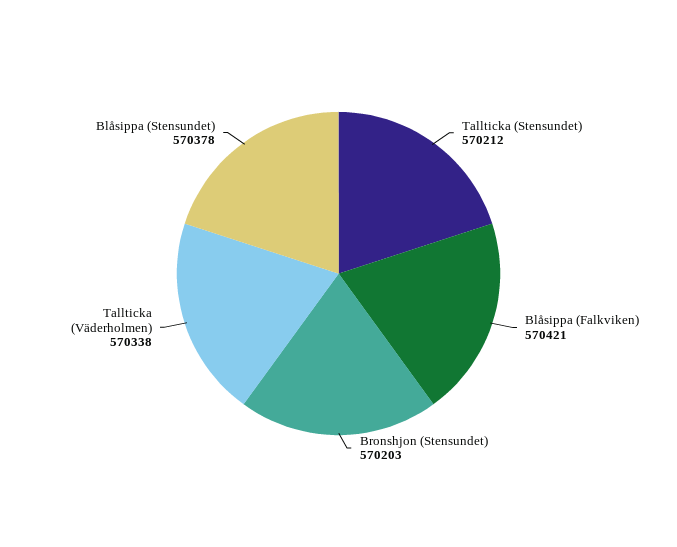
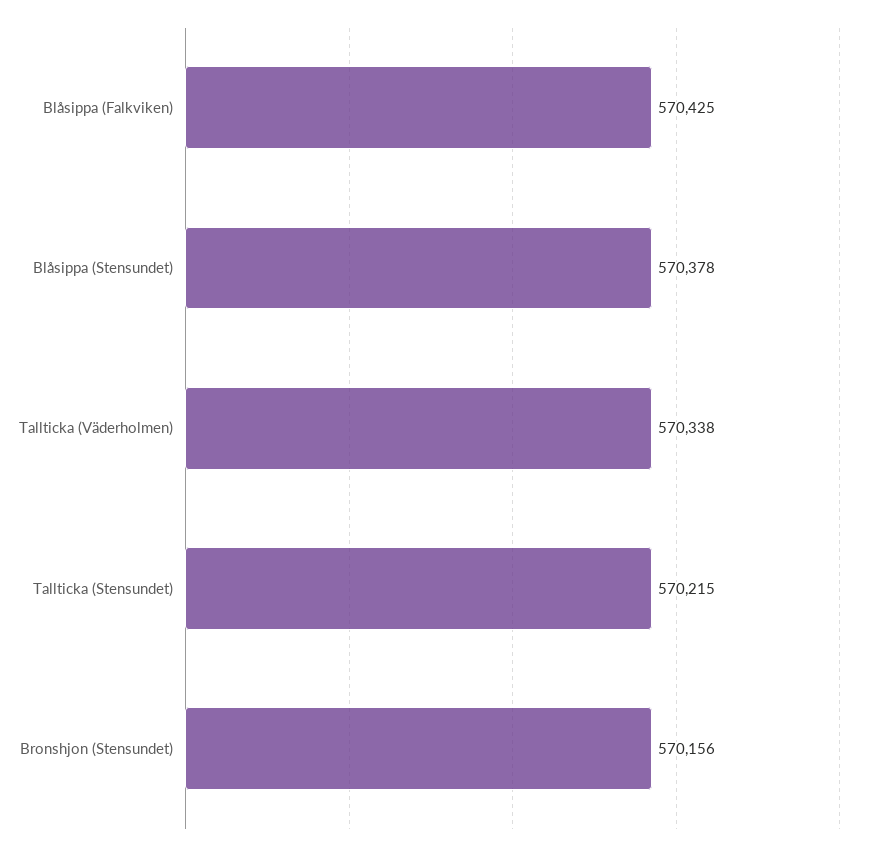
Tallticka (Stensundet): 570212 -> 570215
Blåsippa (Falkviken): 570421 -> 570425
Bronshjon (Stensundet): 570203 -> 570156

